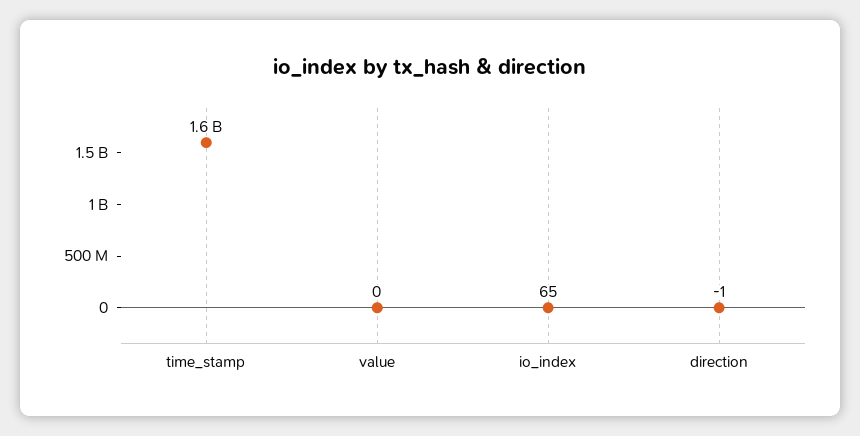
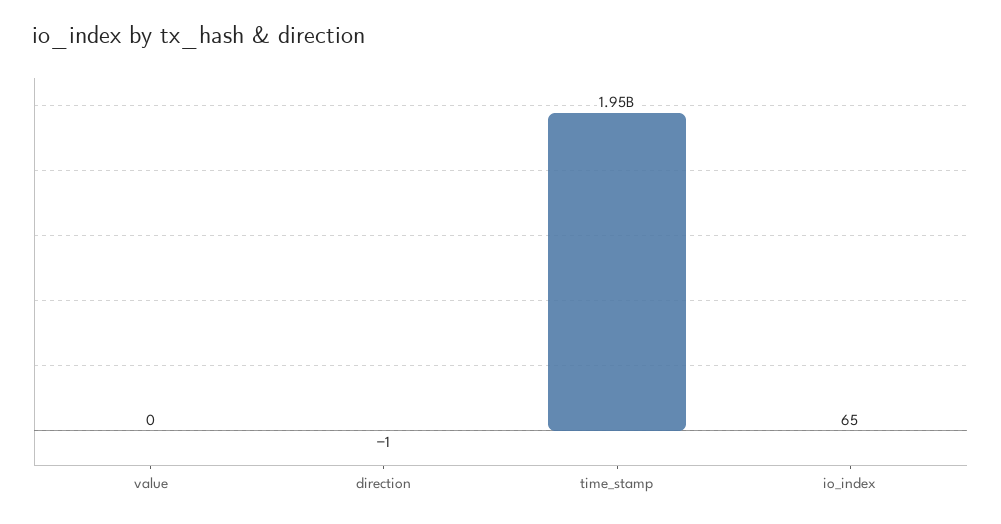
time_stamp: 1600000000 -> 1950000000

